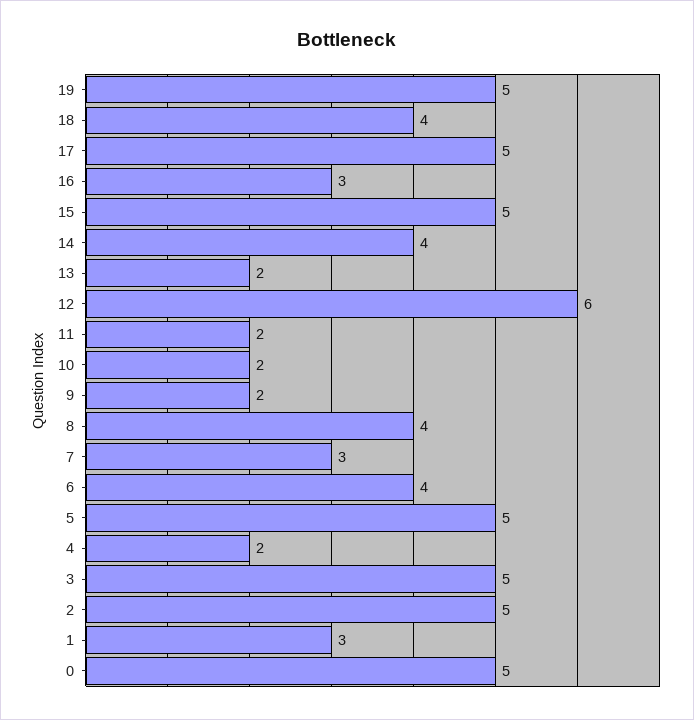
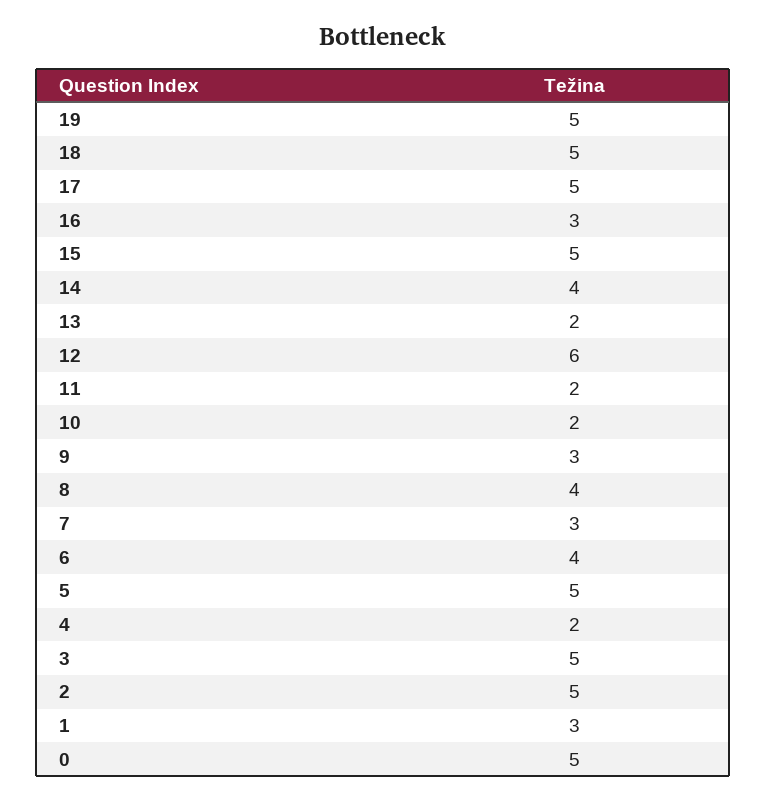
18: 4 -> 5
9: 2 -> 3

